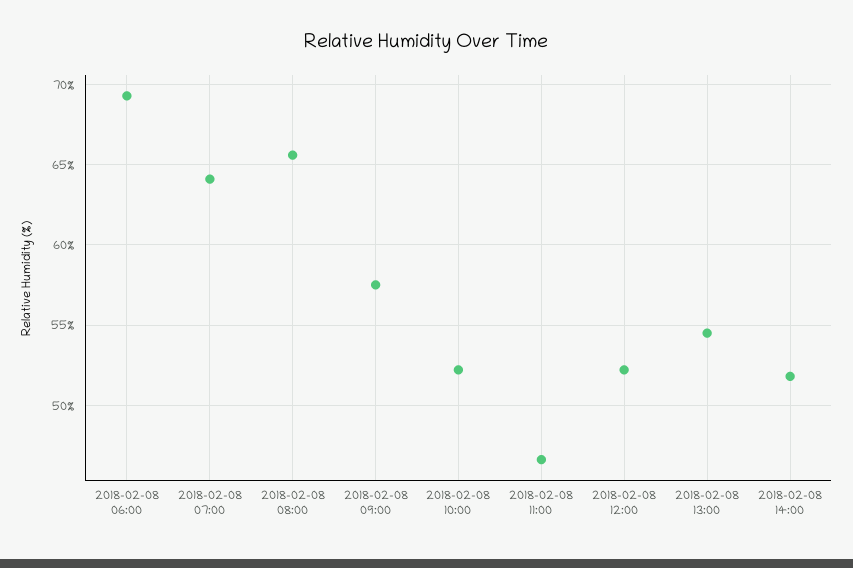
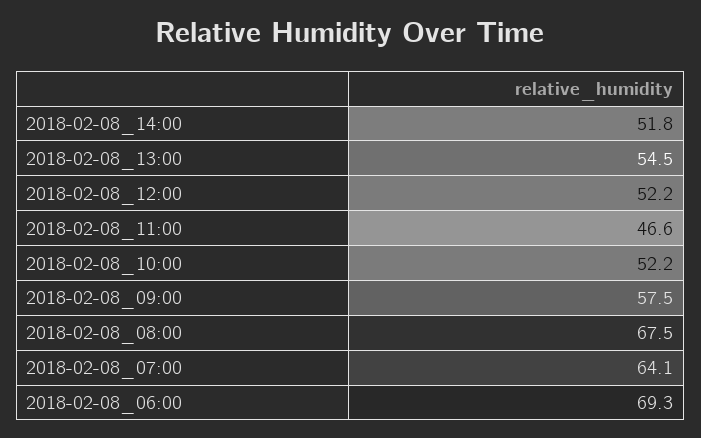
2018-02-08 08:00: 65.5 -> 67.5

